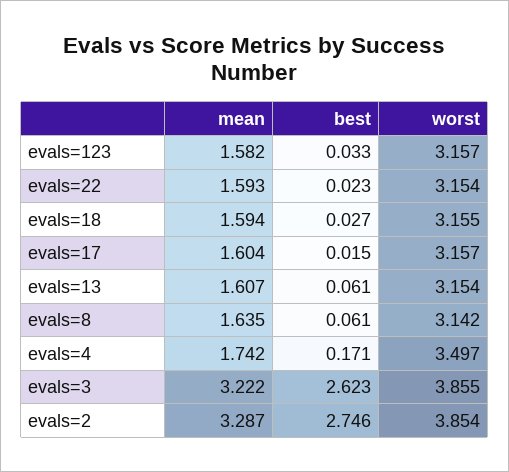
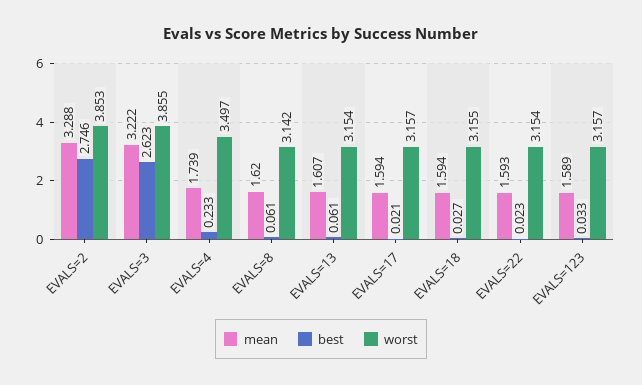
mean, evals=123: 1.582 -> 1.589
mean, evals=17: 1.604 -> 1.594
best, evals=17: 0.015 -> 0.021
mean, evals=8: 1.635 -> 1.62
mean, evals=4: 1.742 -> 1.739
best, evals=4: 0.171 -> 0.233
mean, evals=2: 3.287 -> 3.288
worst, evals=2: 3.854 -> 3.853

